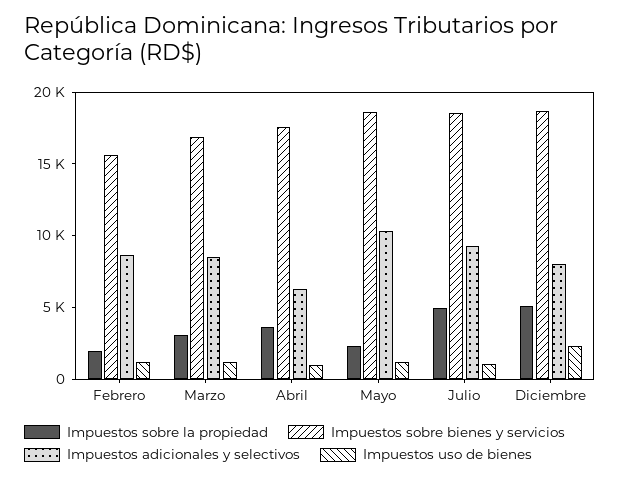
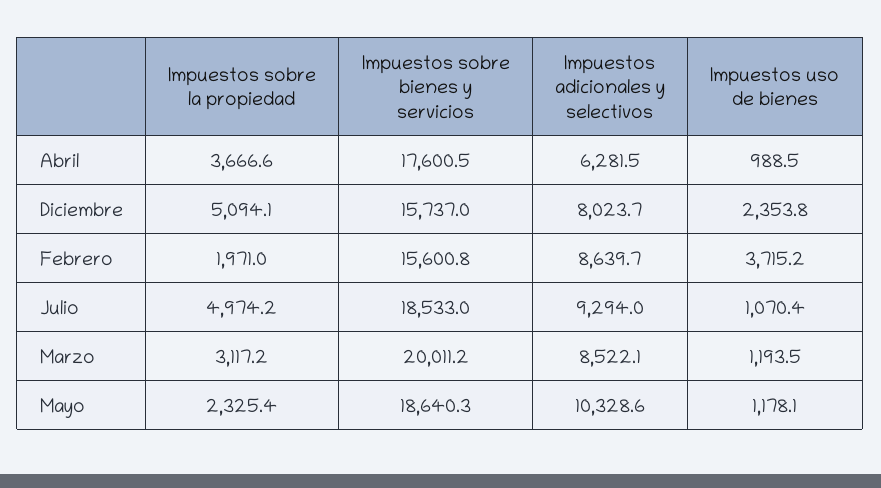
Impuestos uso de bienes, Febrero: 1000 -> 3715.2
Impuestos sobre bienes y servicios, Marzo: 17000 -> 20011.2
Impuestos sobre bienes y servicios, Diciembre: 19000 -> 15737

